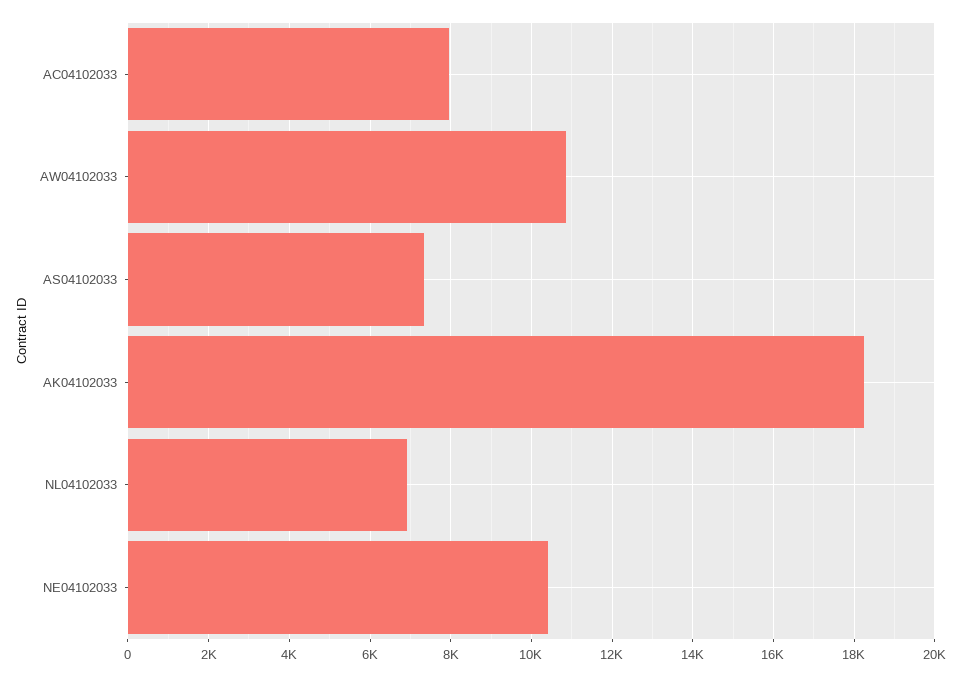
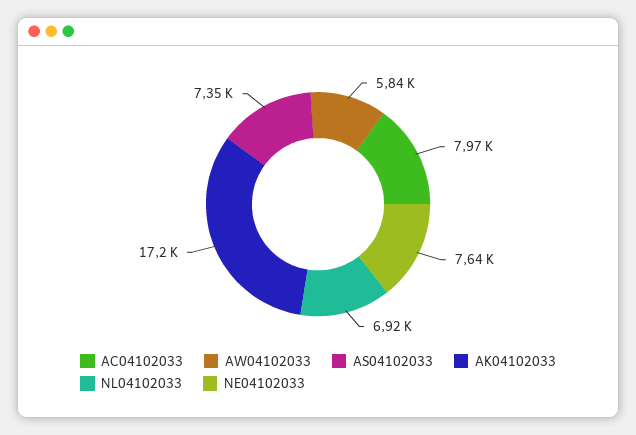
AW04102033: 10800 -> 5840
AK04102033: 18200 -> 17200
NE04102033: 10400 -> 7640

